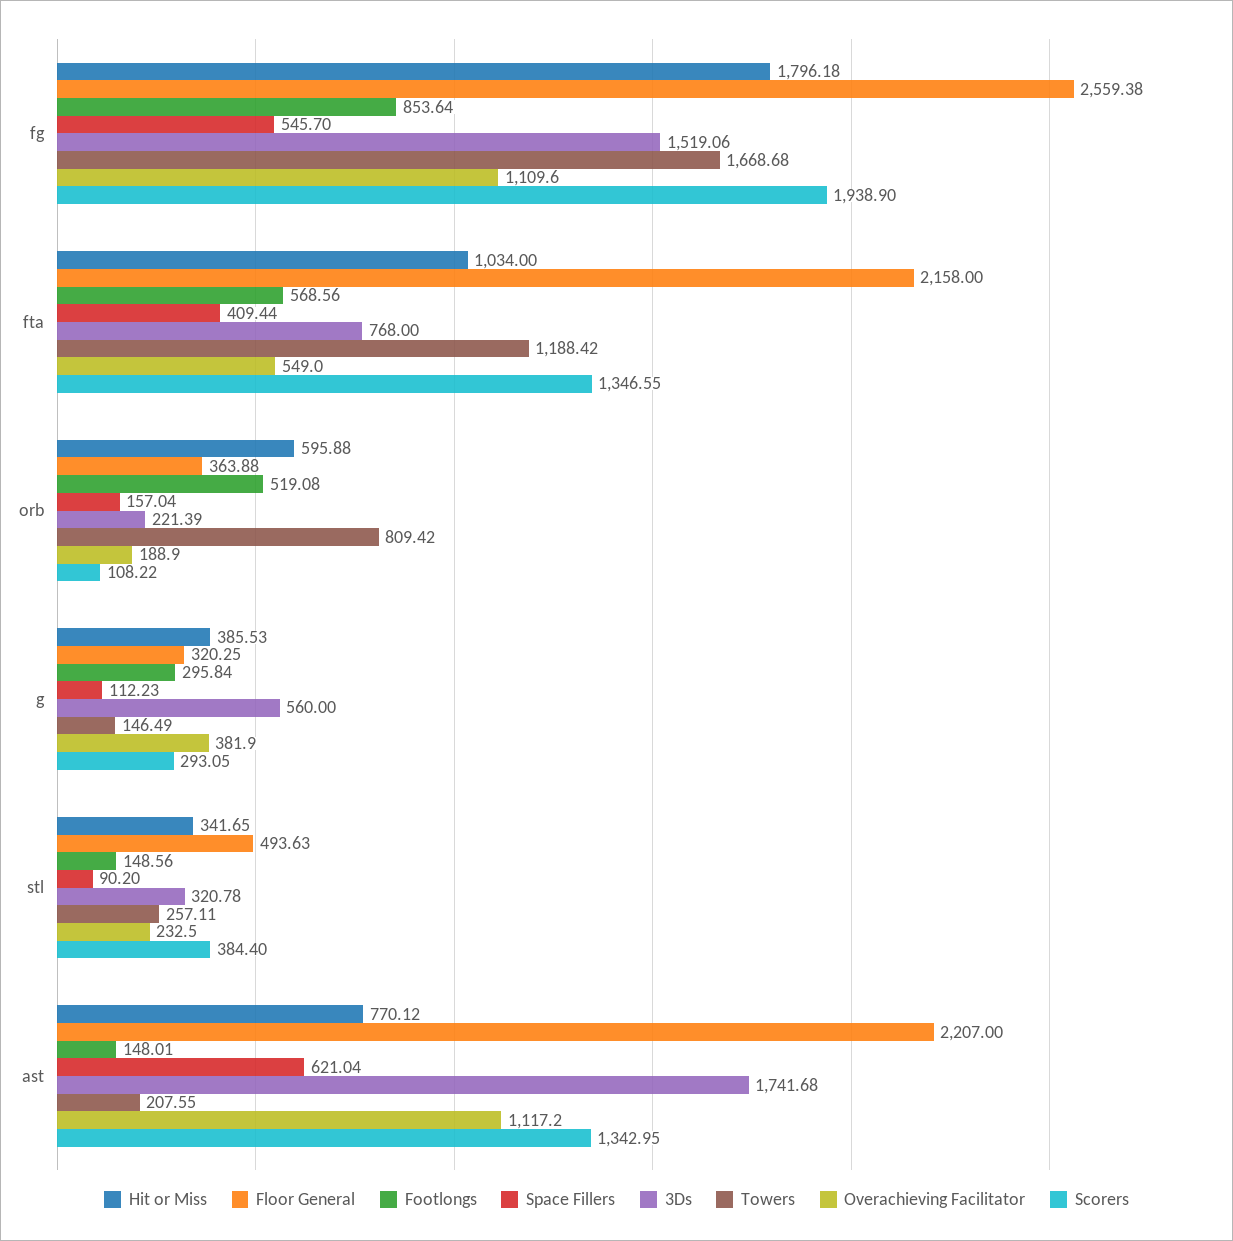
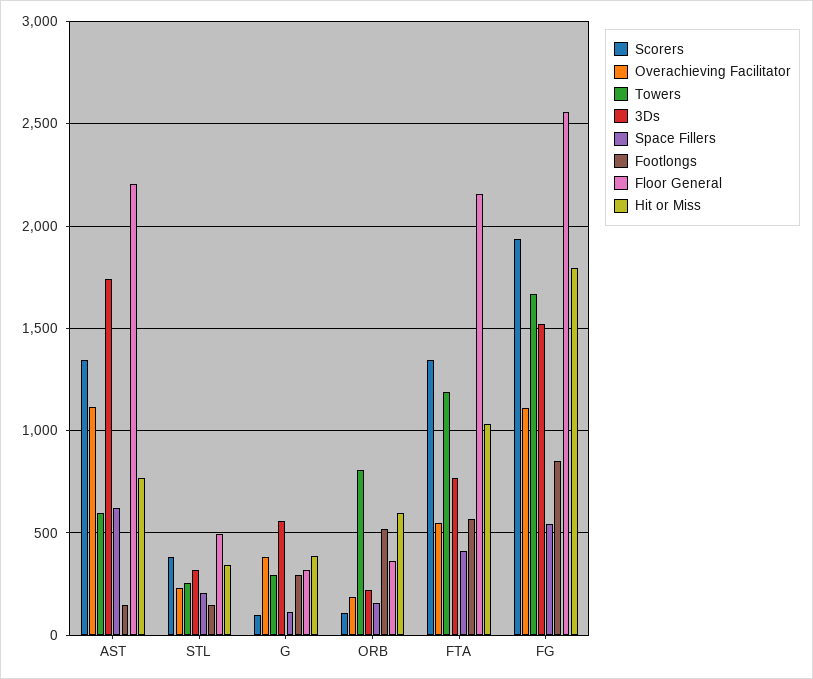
Towers, g: 146.49 -> 300
Scorers, g: 293.05 -> 100
Space Fillers, stl: 90.2 -> 200
Towers, ast: 207.55 -> 600

